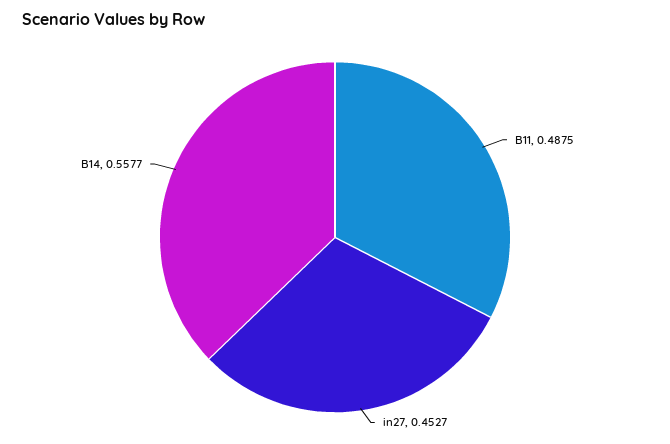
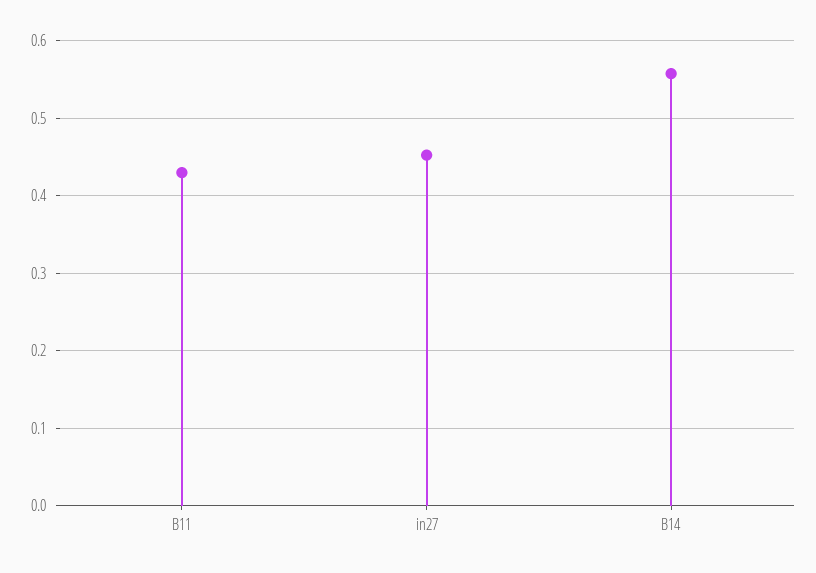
B11: 0.4875 -> 0.43

